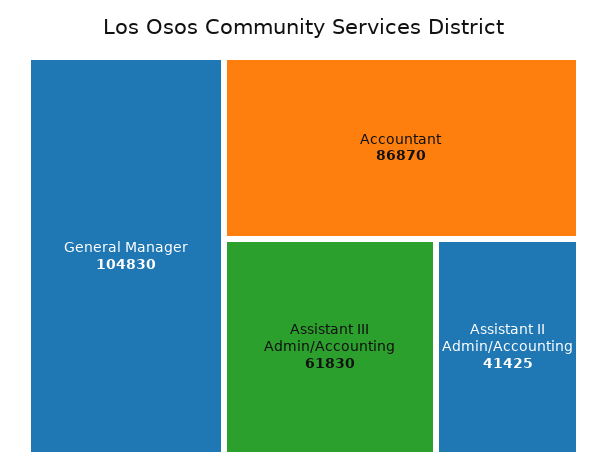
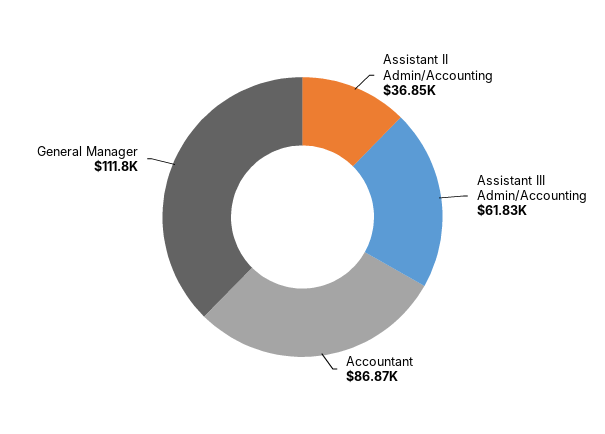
General Manager: 104830 -> 111800
Assistant II Admin/Accounting: 41425 -> 36850

